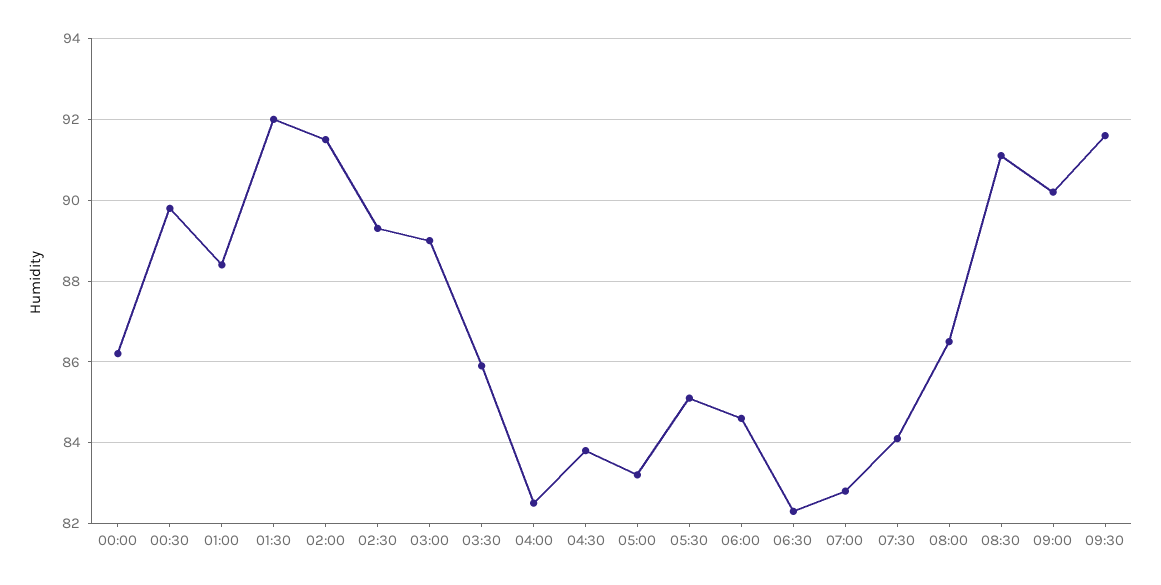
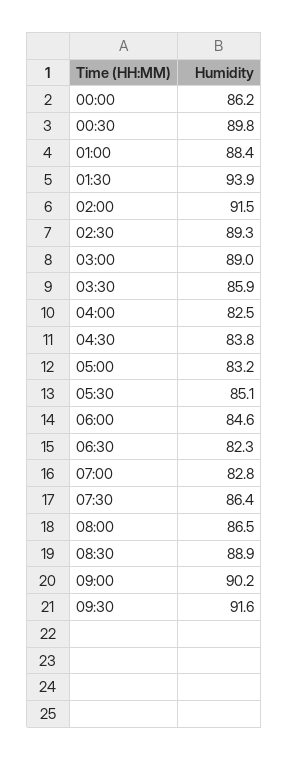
01:30: 92 -> 93.9
07:30: 84 -> 86.4
08:30: 91 -> 88.9

